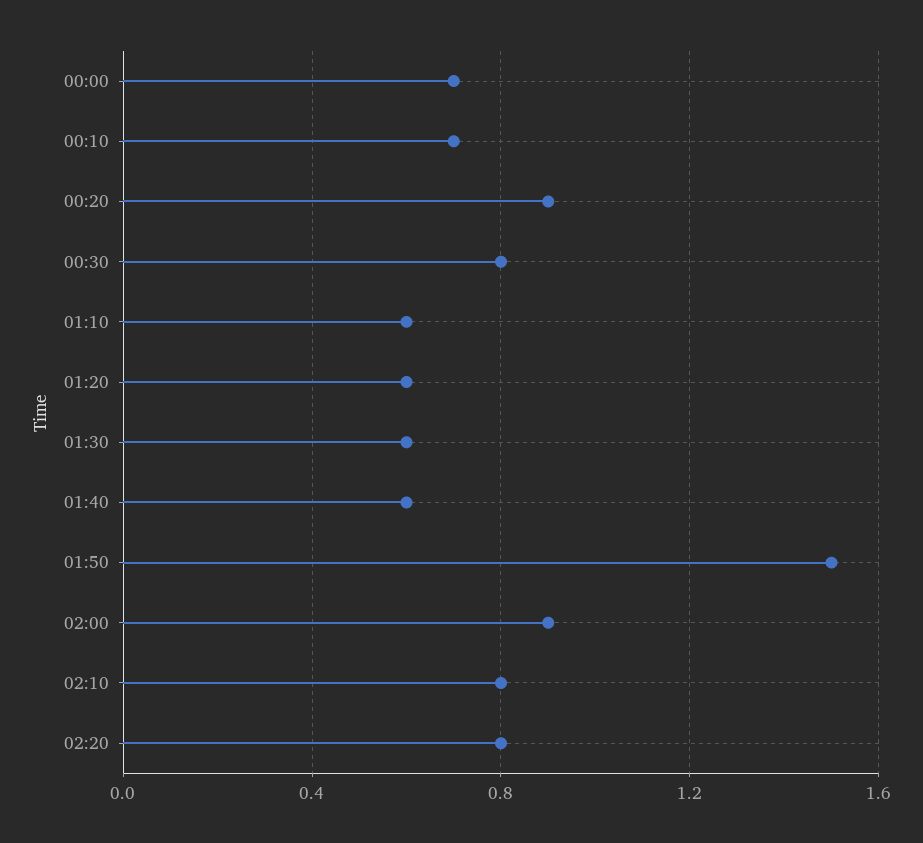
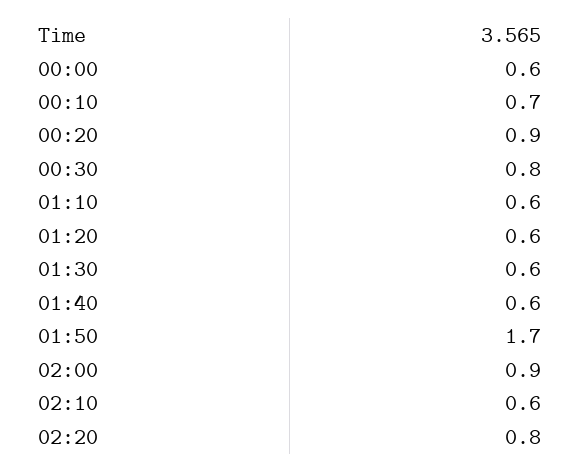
00:00: 0.7 -> 0.6
01:50: 1.5 -> 1.7
02:10: 0.8 -> 0.6

